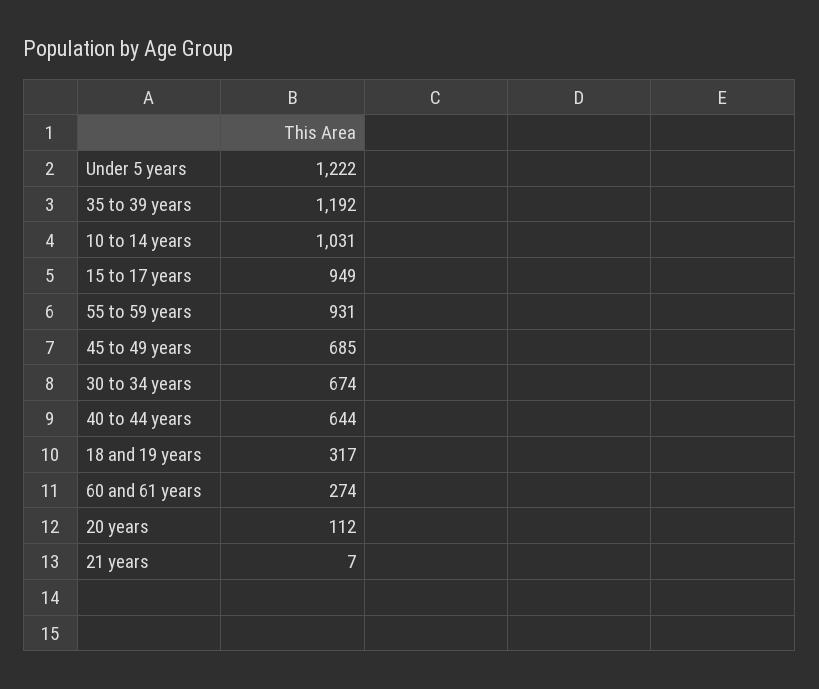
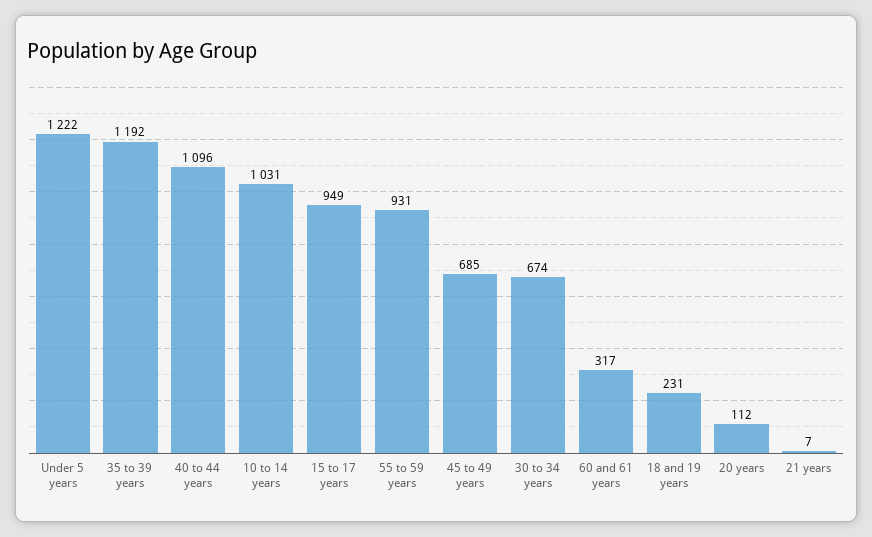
40 to 44 years: 644 -> 1096
18 and 19 years: 317 -> 231
60 and 61 years: 274 -> 317

